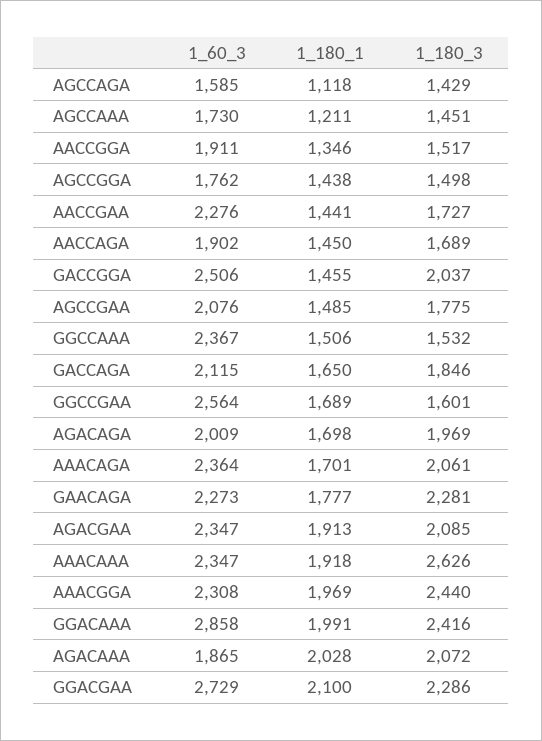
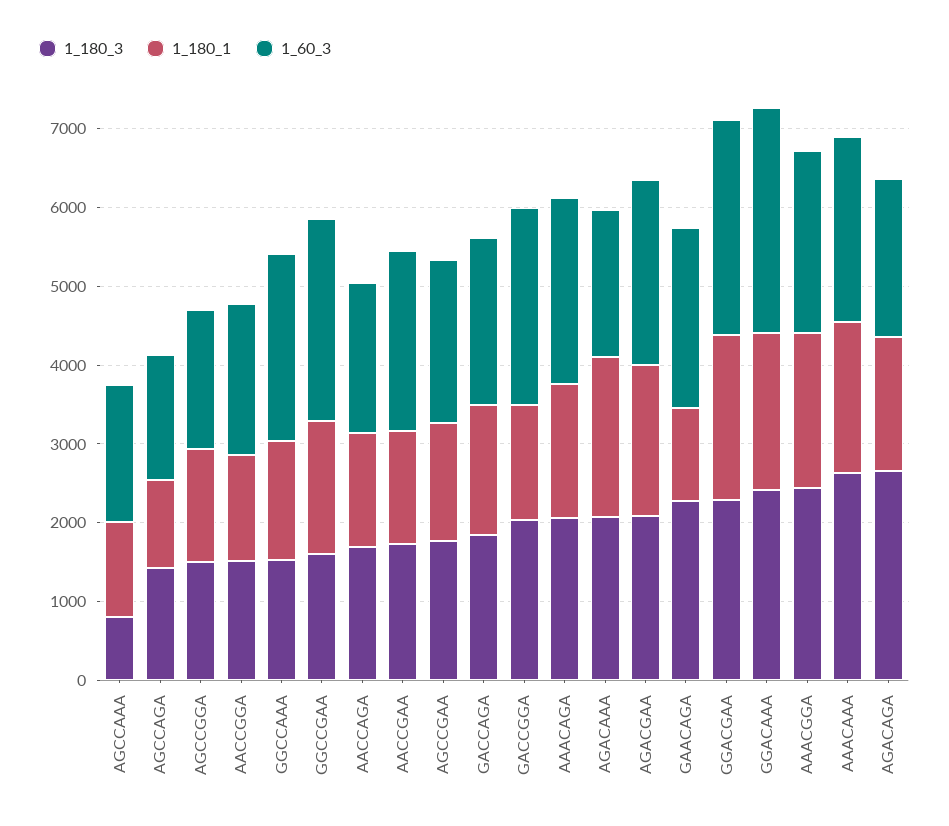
1_180_3, AGCCAAA: 1451 -> 800
1_180_3, AGACAGA: 1969 -> 2600
1_180_1, GAACAGA: 1777 -> 1200

